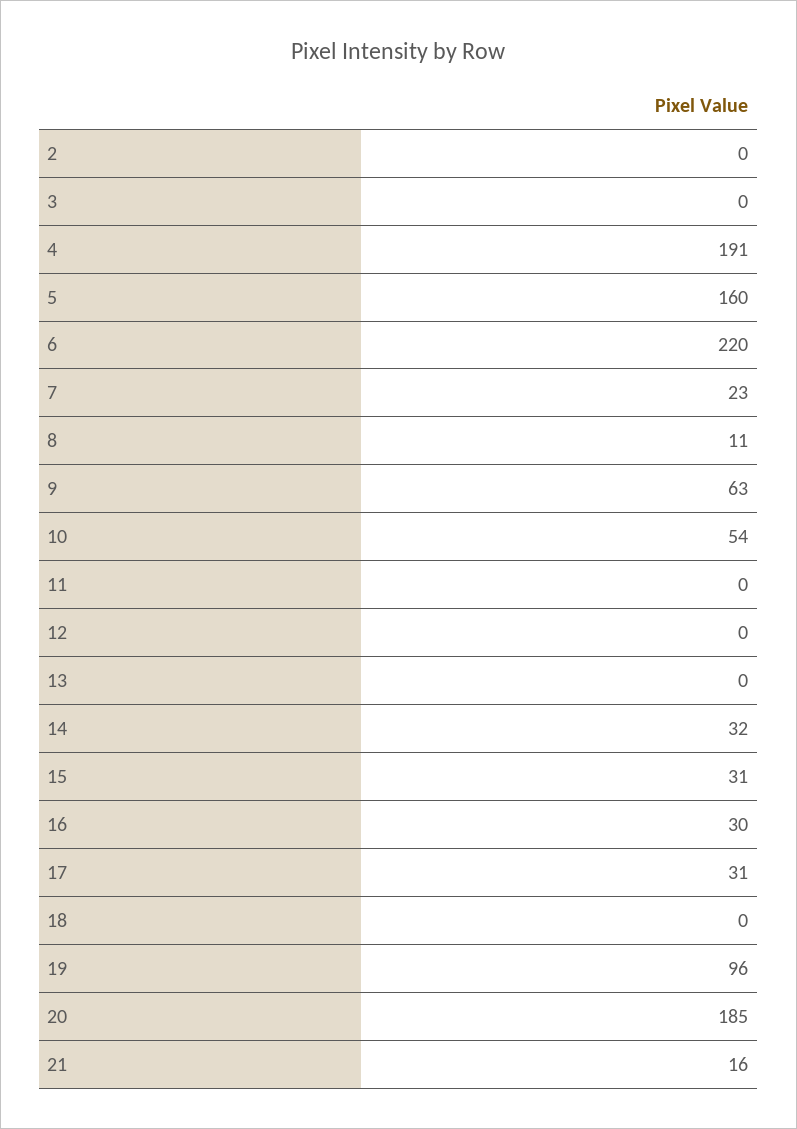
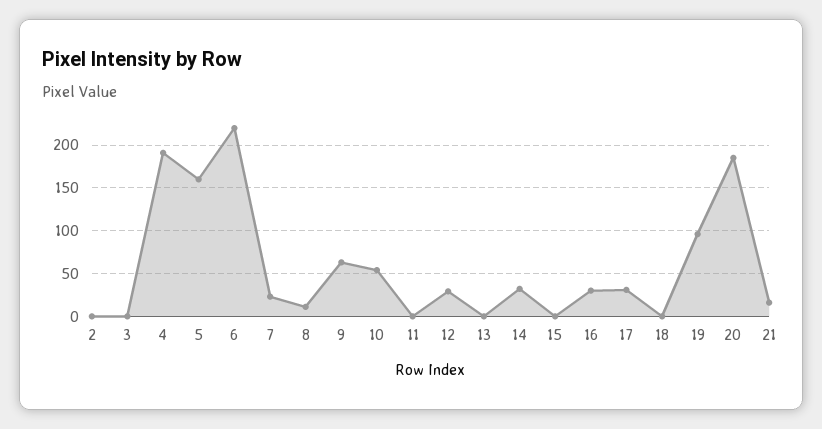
12: 0 -> 30
15: 31 -> 0

